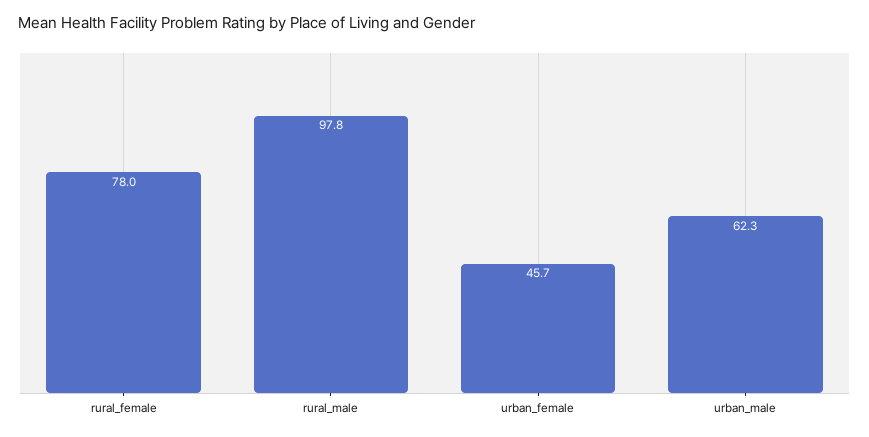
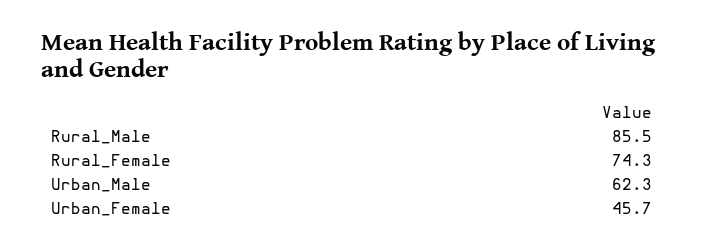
rural_female: 78 -> 74.3
rural_male: 97.8 -> 85.5

